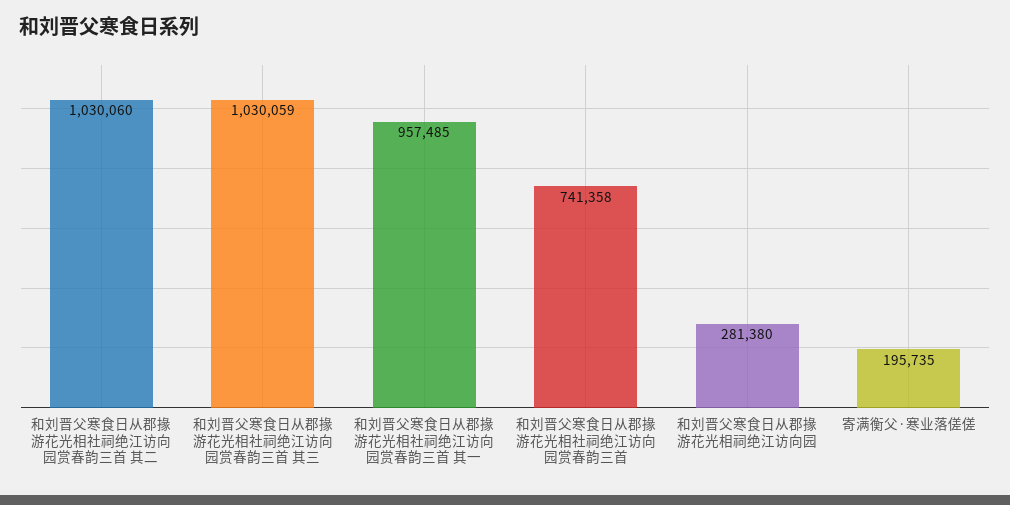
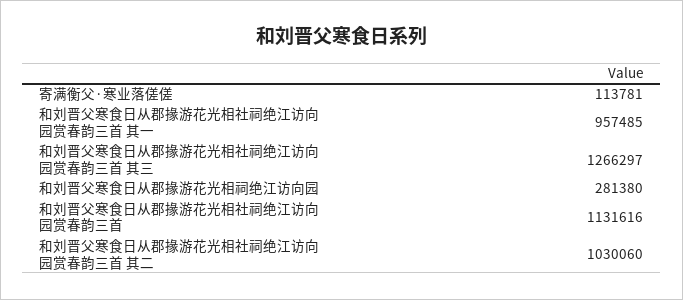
和刘晋父寒食日从郡掾游花光相社祠绝江访向园赏春韵三首 其三: 1030059 -> 1266297
和刘晋父寒食日从郡掾游花光相社祠绝江访向园赏春韵三首: 741358 -> 1131616
寄满衡父·寒业落傞傞: 195735 -> 113781

